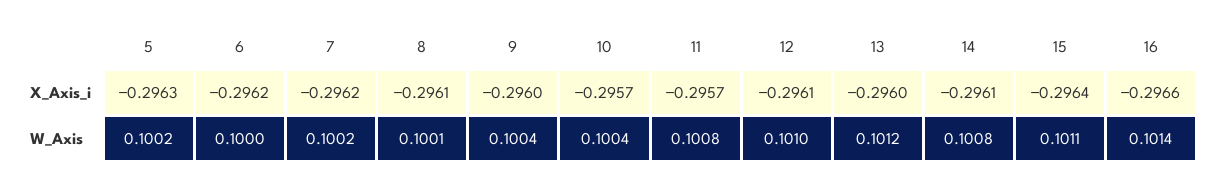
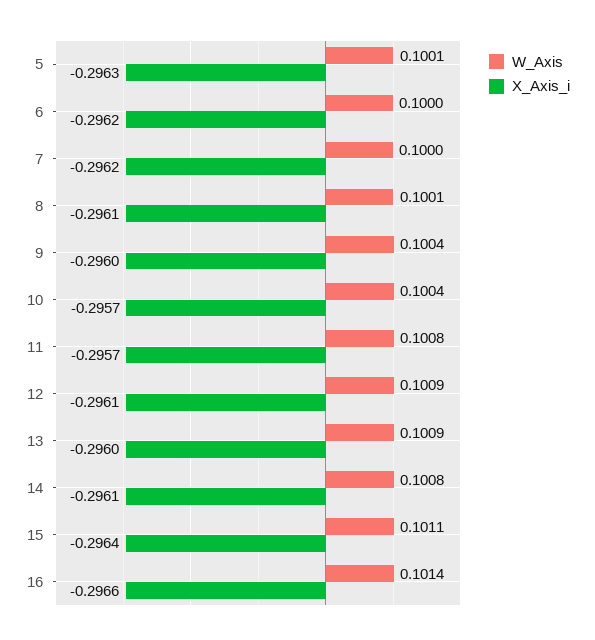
W_Axis, 5: 0.1002 -> 0.1001
W_Axis, 7: 0.1002 -> 0.1
W_Axis, 12: 0.101 -> 0.1009
W_Axis, 13: 0.1012 -> 0.1009

